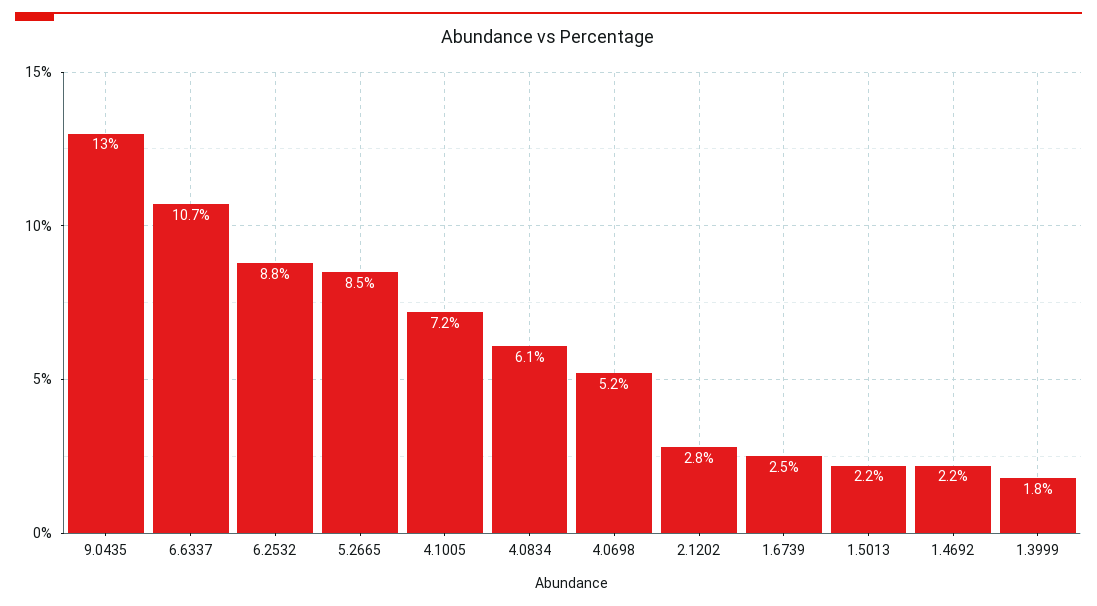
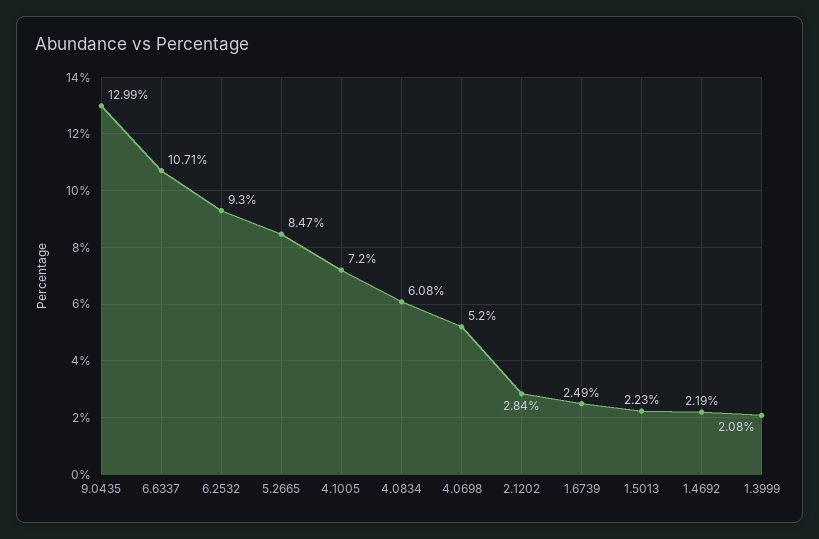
6.2532: 8.8 -> 9.3
1.3999: 1.8 -> 2.08

